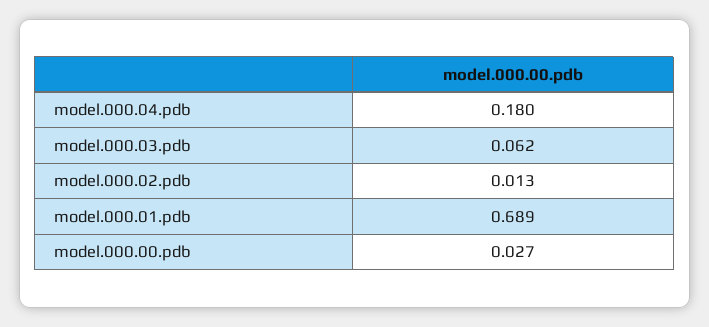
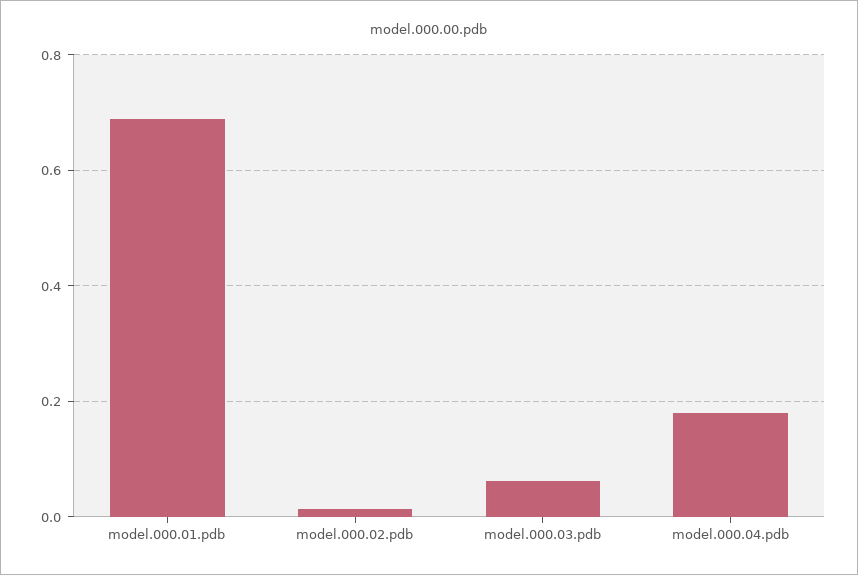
model.000.00.pdb: 0.027 -> none

